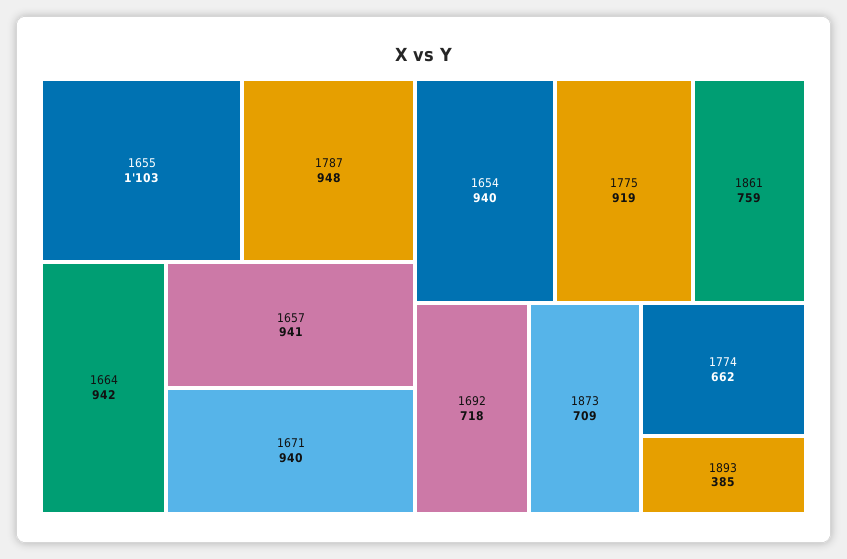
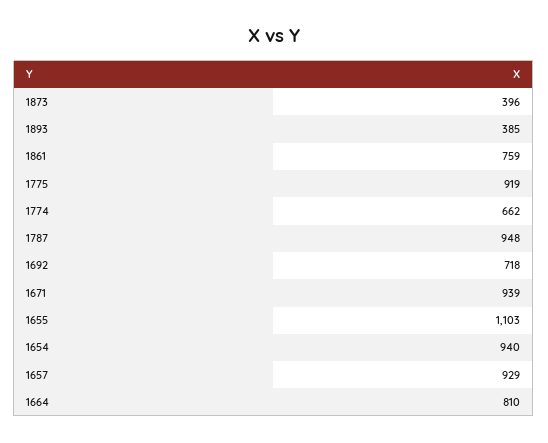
1664: 942 -> 810
1657: 941 -> 929
1671: 940 -> 939
1873: 709 -> 396

